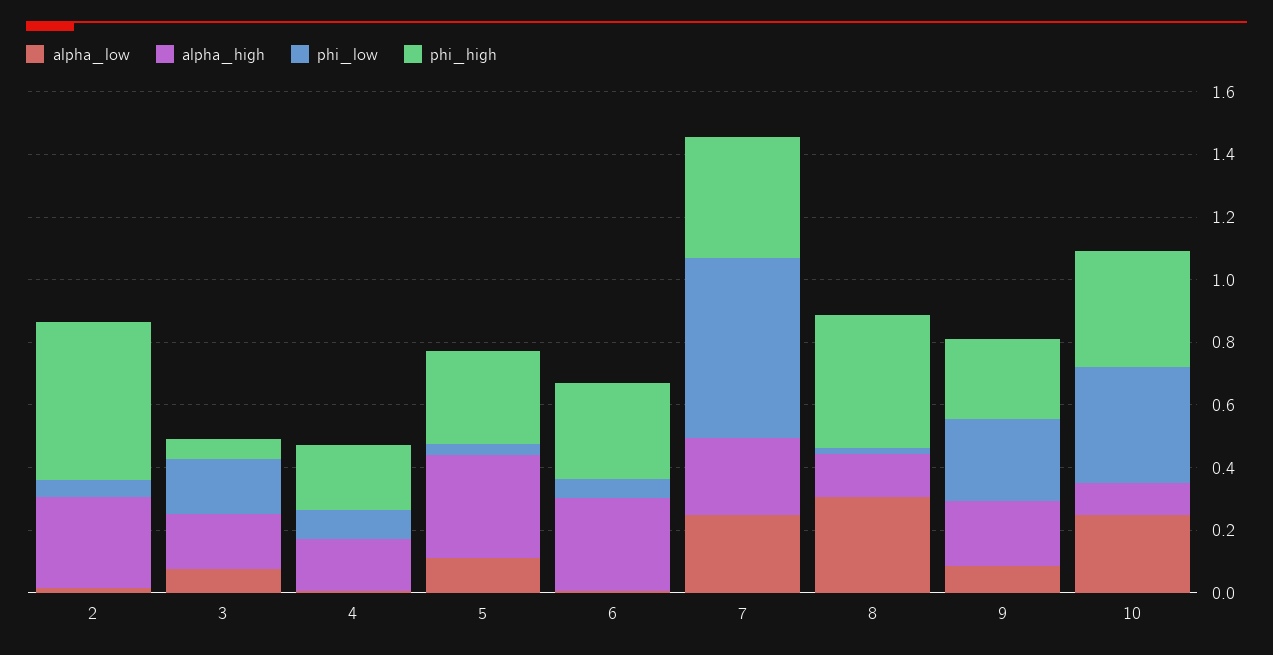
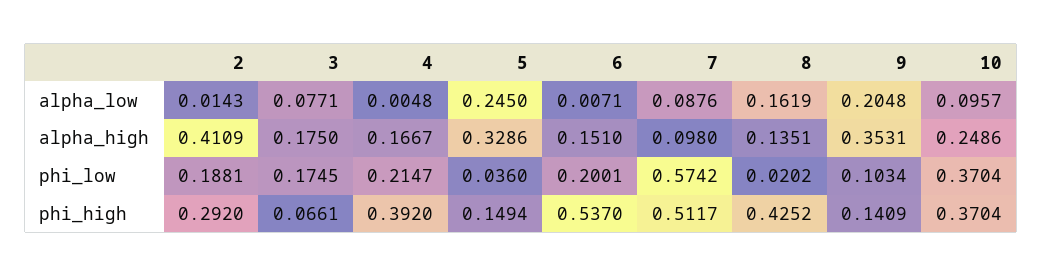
alpha_high, 2: 0.3 -> 0.4109
phi_low, 2: 0.05 -> 0.1881
phi_high, 2: 0.5 -> 0.292
phi_low, 4: 0.1 -> 0.2147
phi_high, 4: 0.2 -> 0.392
alpha_low, 5: 0.1 -> 0.245
phi_high, 5: 0.3 -> 0.1494
alpha_high, 6: 0.3 -> 0.151
phi_low, 6: 0.05 -> 0.2001
phi_high, 6: 0.3 -> 0.537
alpha_low, 7: 0.25 -> 0.0876
alpha_high, 7: 0.25 -> 0.098
phi_high, 7: 0.4 -> 0.5117
alpha_low, 8: 0.3 -> 0.1619
alpha_low, 9: 0.1 -> 0.2048
alpha_high, 9: 0.2 -> 0.3531
phi_low, 9: 0.25 -> 0.1034
phi_high, 9: 0.25 -> 0.1409
alpha_low, 10: 0.25 -> 0.0957
alpha_high, 10: 0.1 -> 0.2486

